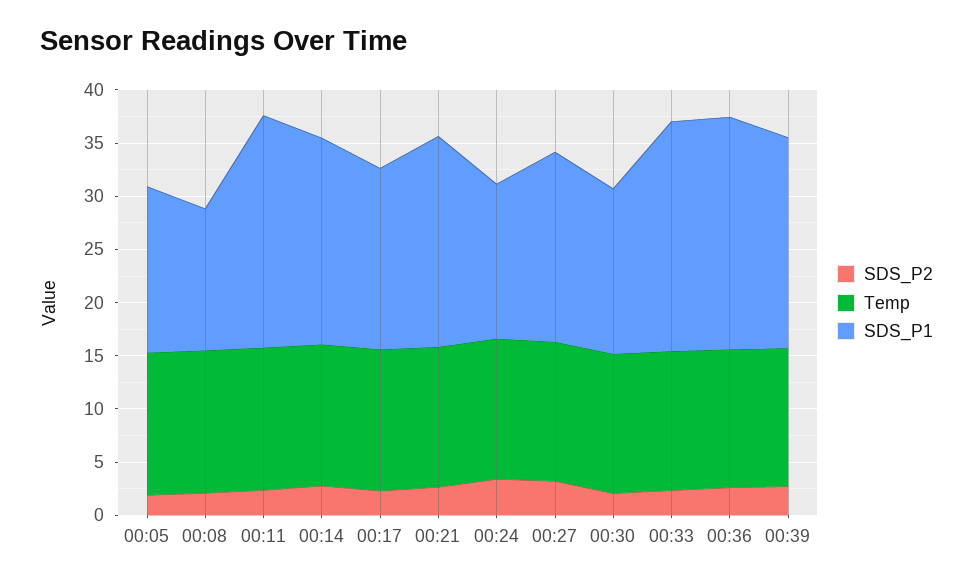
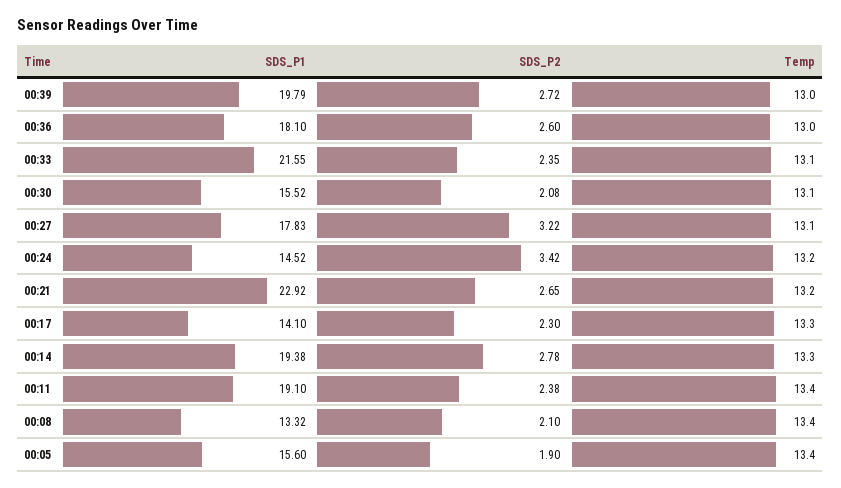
SDS_P1, 00:11: 22 -> 19.1
SDS_P1, 00:17: 17 -> 14.1
SDS_P1, 00:21: 20 -> 22.92
SDS_P1, 00:36: 22 -> 18.1

